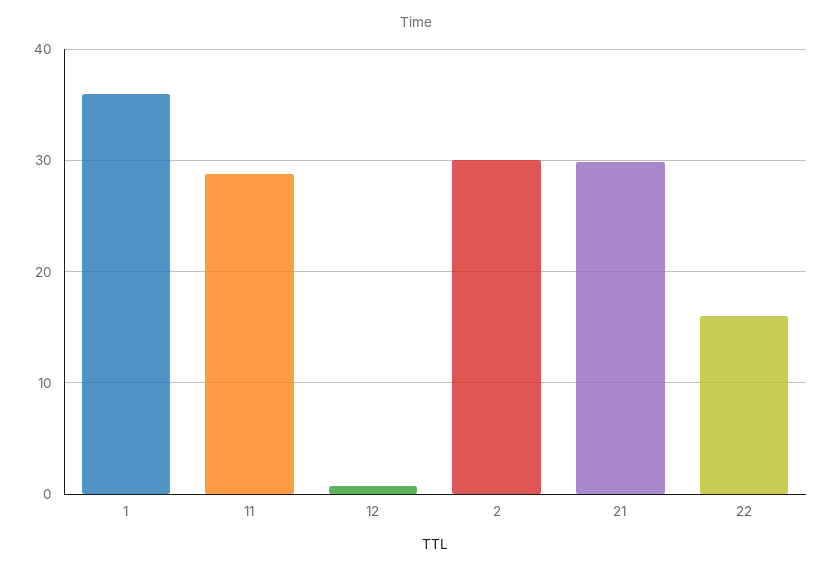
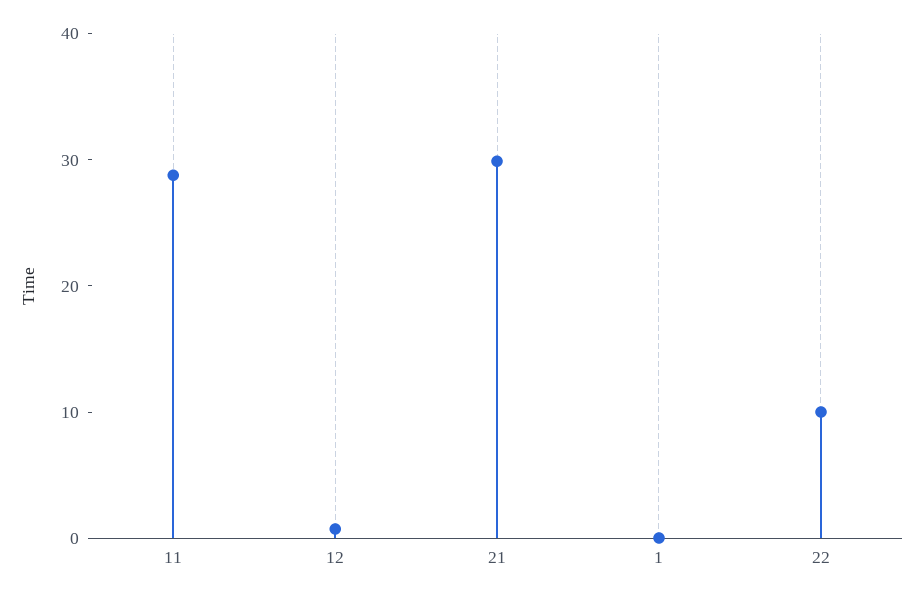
1: 36 -> 0
2: 30 -> none
22: 16 -> 10

